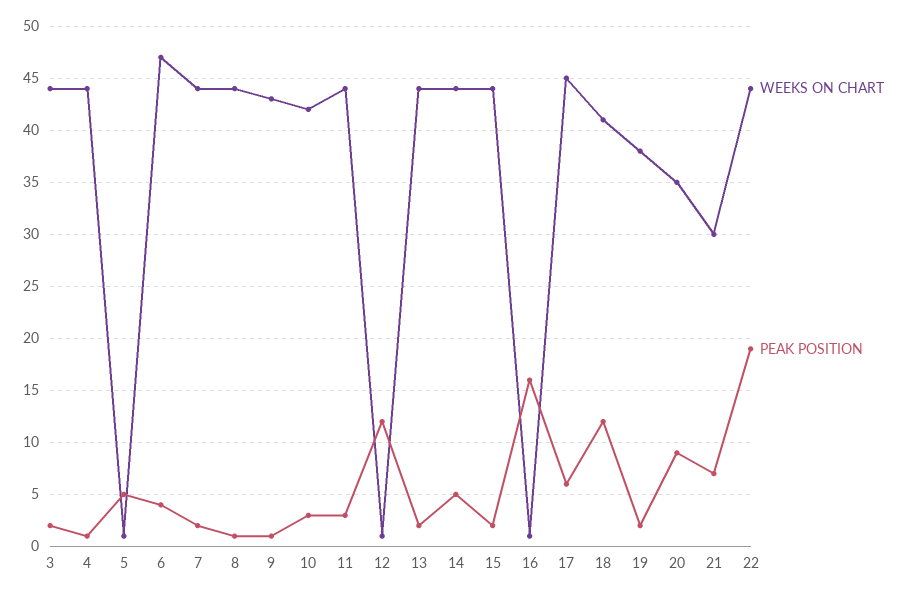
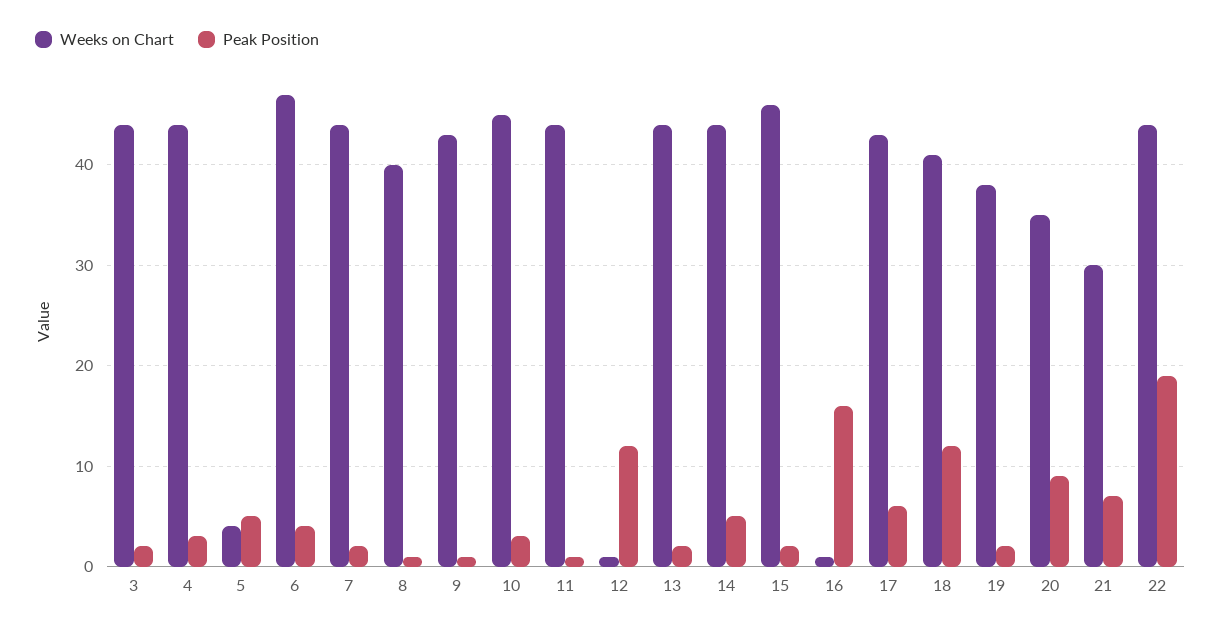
PEAK POSITION, 4: 1 -> 3
WEEKS ON CHART, 5: 1 -> 4
WEEKS ON CHART, 8: 44 -> 40
WEEKS ON CHART, 10: 42 -> 45
PEAK POSITION, 11: 3 -> 1
WEEKS ON CHART, 15: 44 -> 46
WEEKS ON CHART, 17: 45 -> 43

